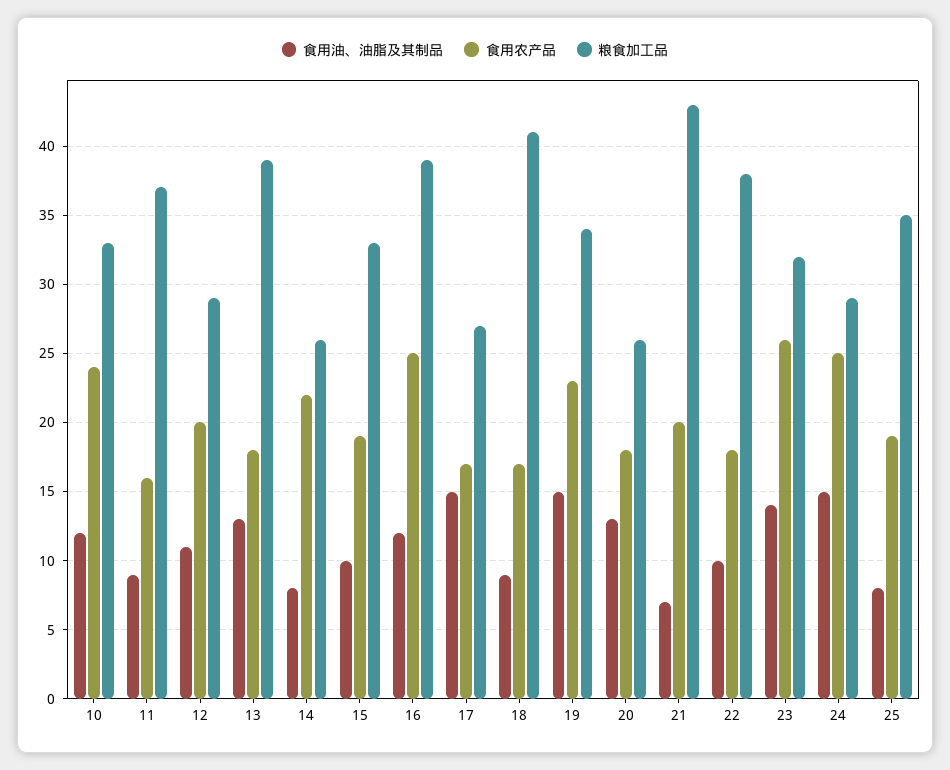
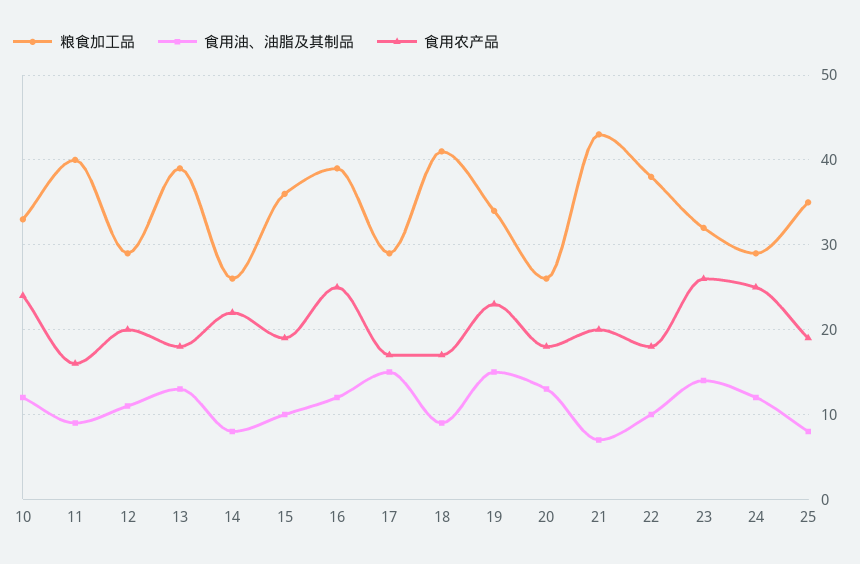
粮食加工品, 11: 37 -> 40
粮食加工品, 15: 33 -> 36
粮食加工品, 17: 27 -> 29
食用油、油脂及其制品, 24: 15 -> 12

